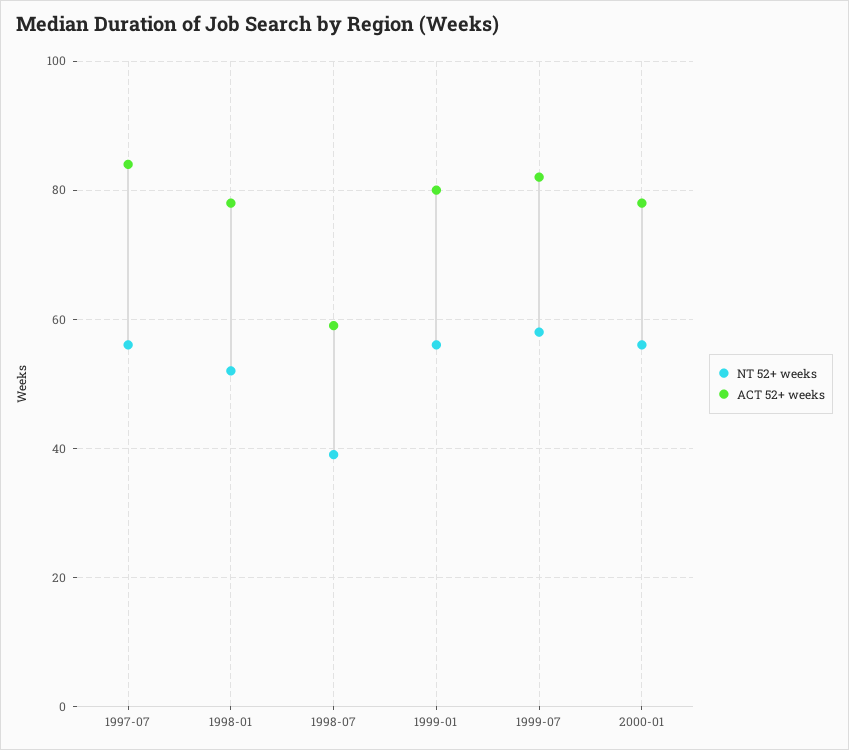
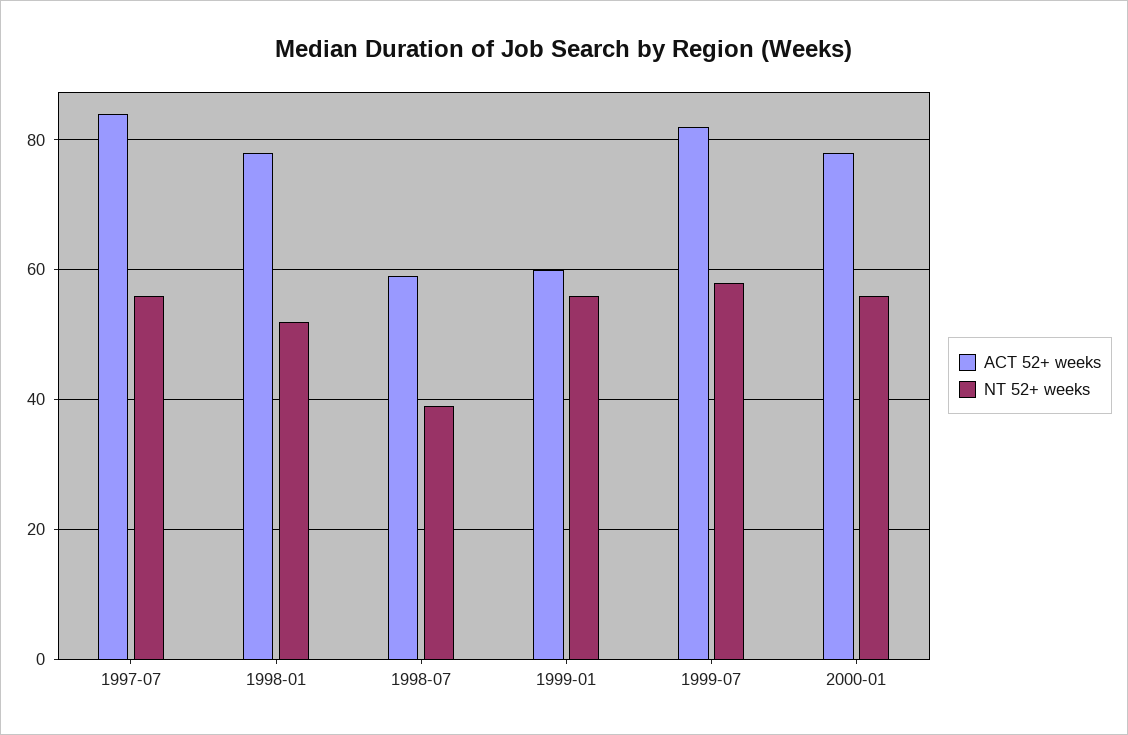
ACT 52+ weeks, 1999-01: 80 -> 60

